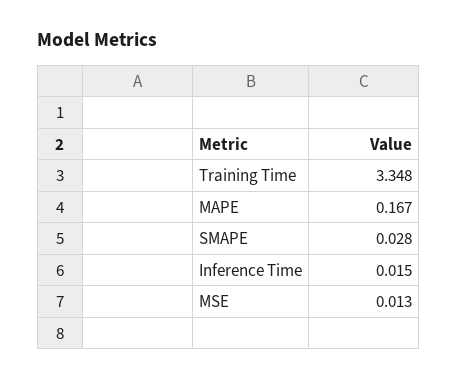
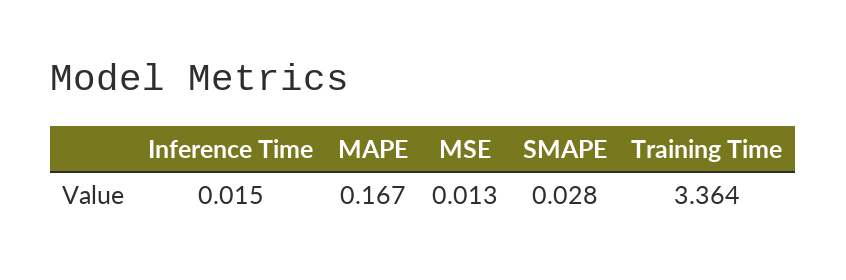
Training Time: 3.348 -> 3.364

